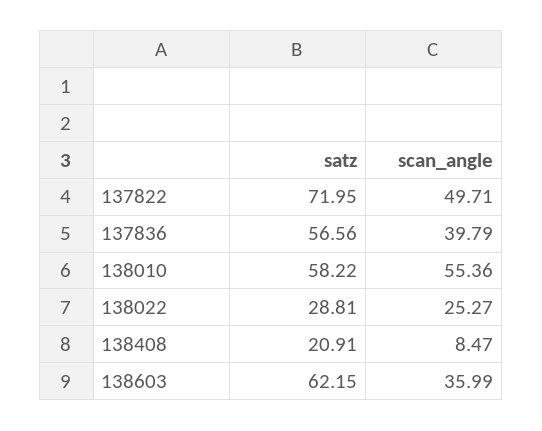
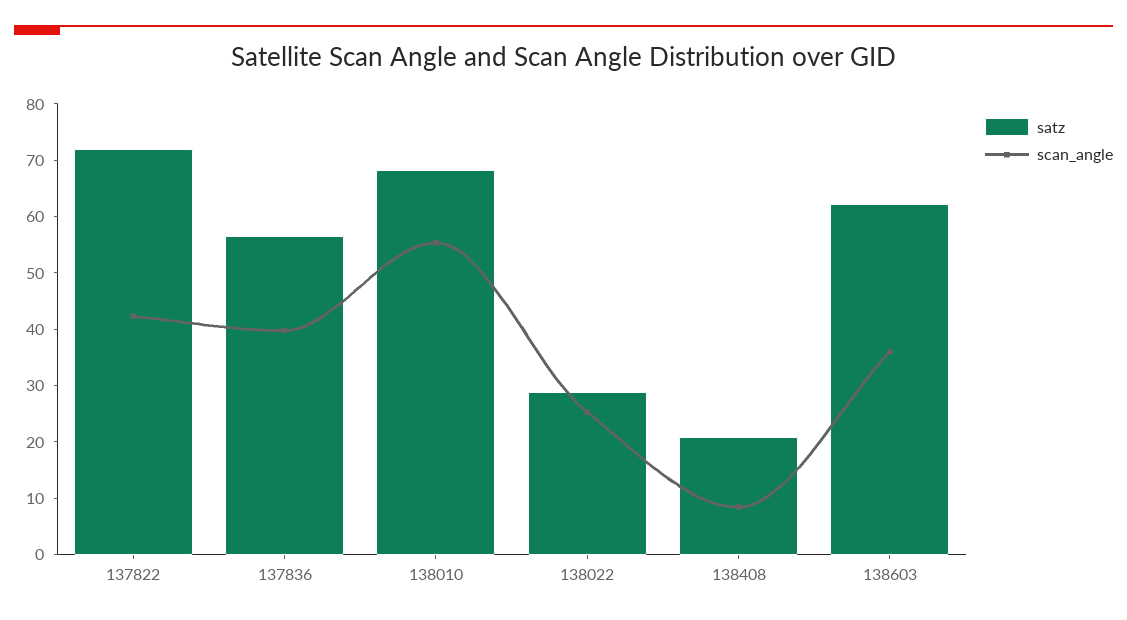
scan_angle, 137822: 49.71 -> 42
satz, 138010: 58.22 -> 68

